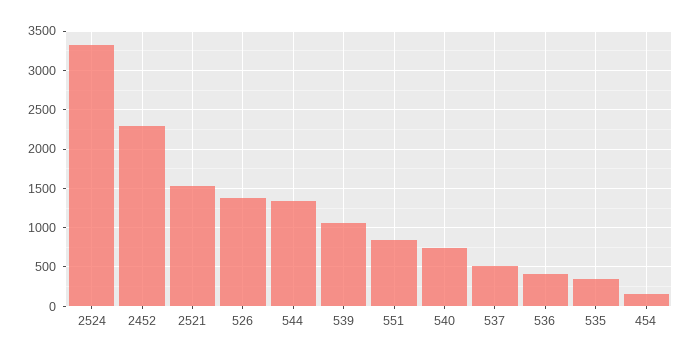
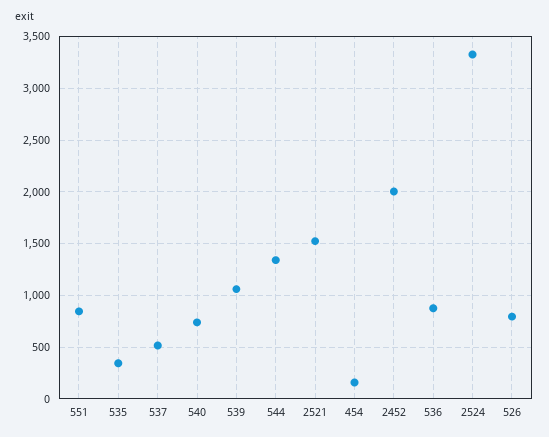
2452: 2300 -> 2000
526: 1400 -> 800
536: 400 -> 900

